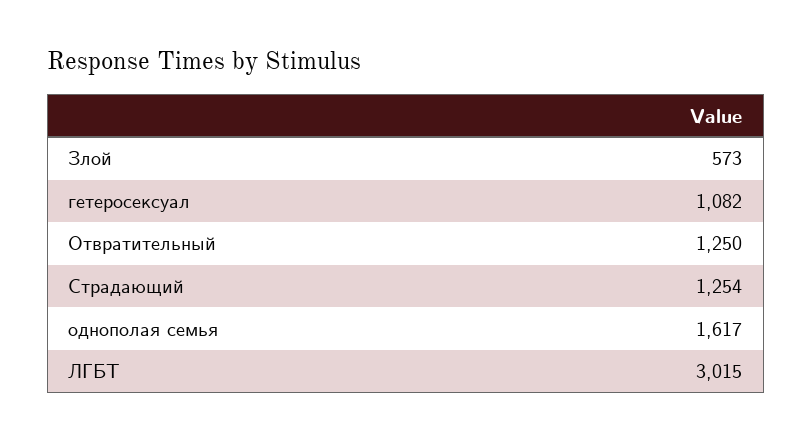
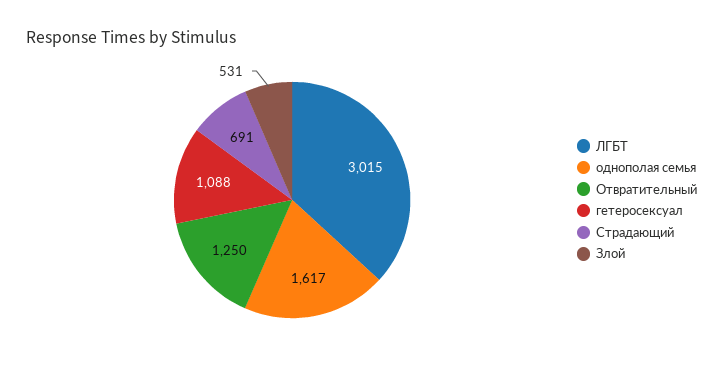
Злой: 573 -> 531
гетеросексуал: 1082 -> 1088
Страдающий: 1254 -> 691

